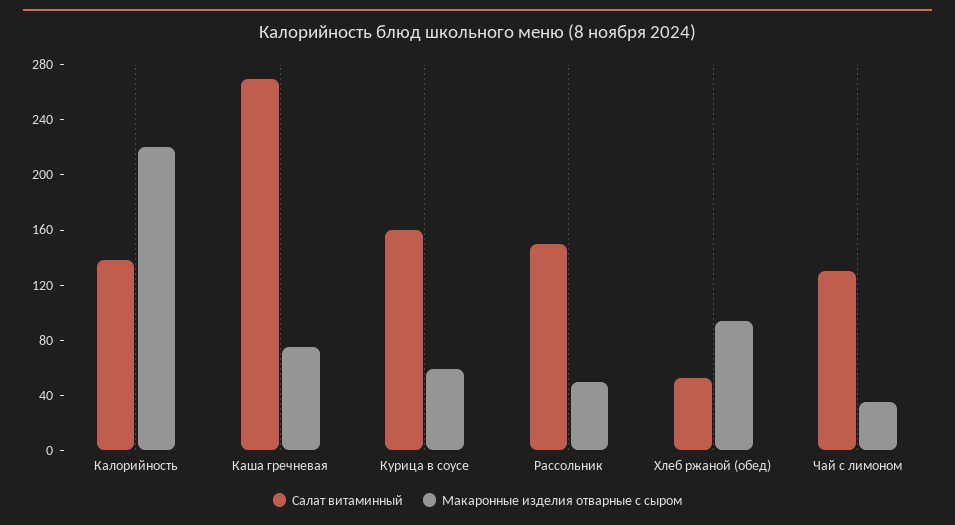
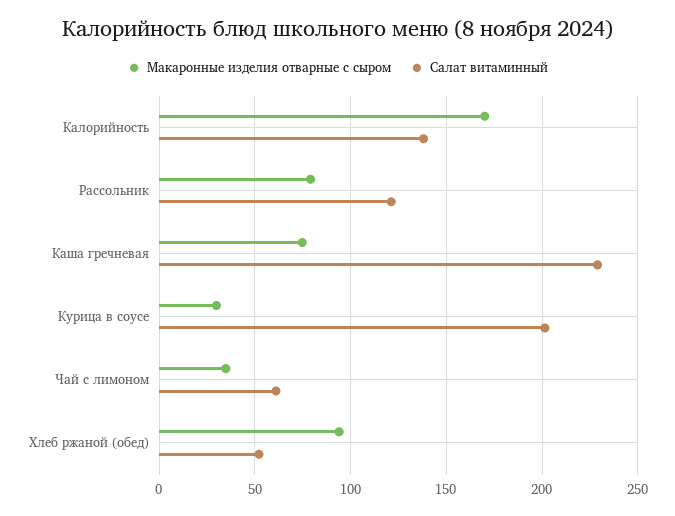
Макаронные изделия отварные с сыром, Калорийность: 220 -> 170
Салат витаминный, Каша гречневая: 270 -> 230
Салат витаминный, Курица в соусе: 160 -> 200
Макаронные изделия отварные с сыром, Курица в соусе: 60 -> 30
Салат витаминный, Рассольник: 150 -> 120
Макаронные изделия отварные с сыром, Рассольник: 50 -> 80
Салат витаминный, Чай с лимоном: 130 -> 60

